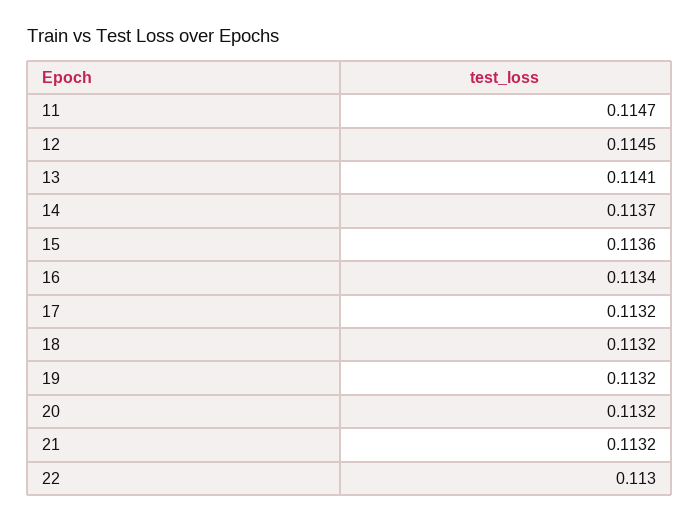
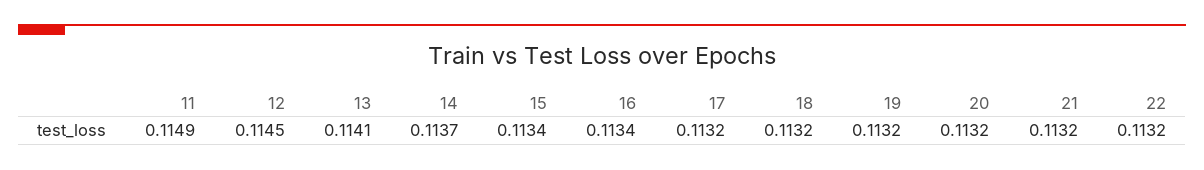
11: 0.1147 -> 0.1149
15: 0.1136 -> 0.1134
22: 0.113 -> 0.1132

